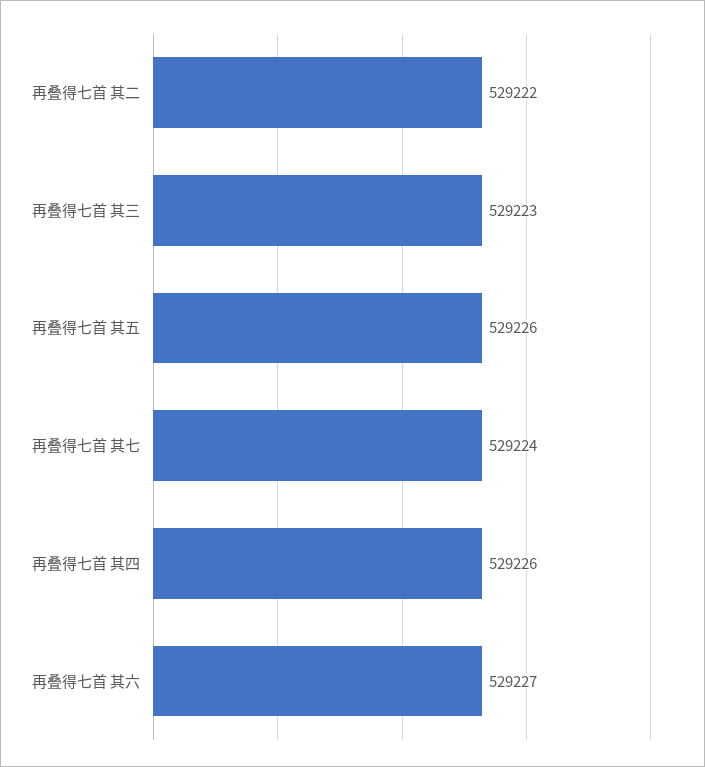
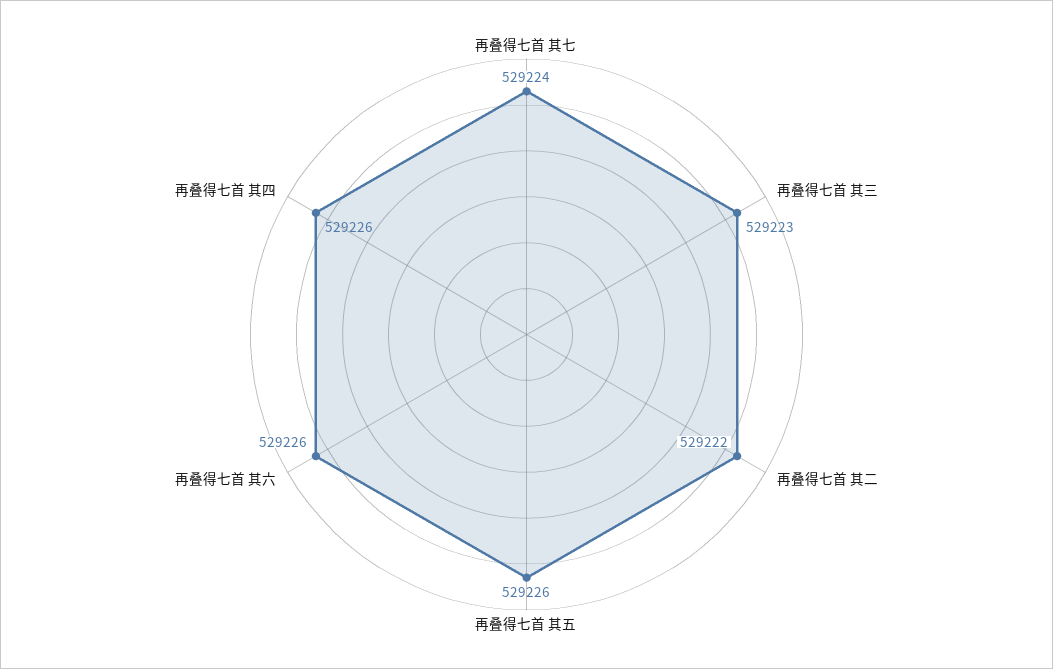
再叠得七首 其六: 529227 -> 529226

